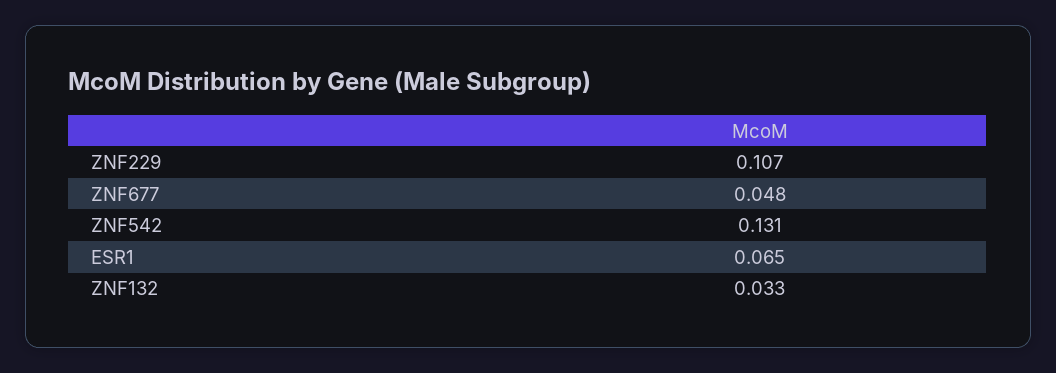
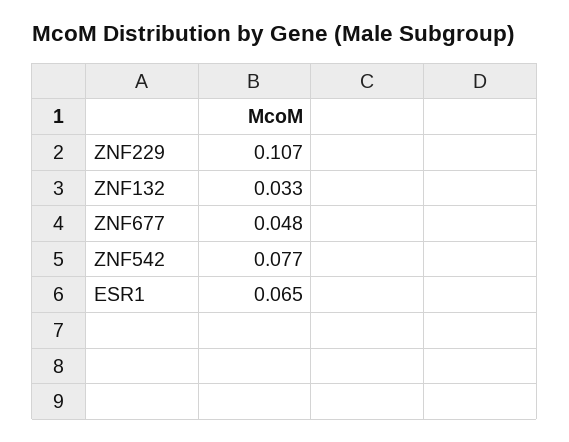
ZNF542: 0.131 -> 0.077

